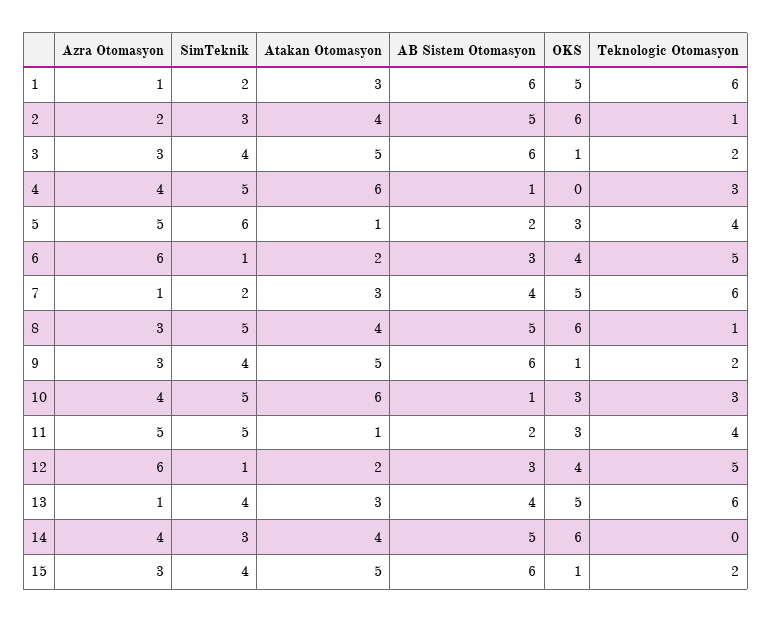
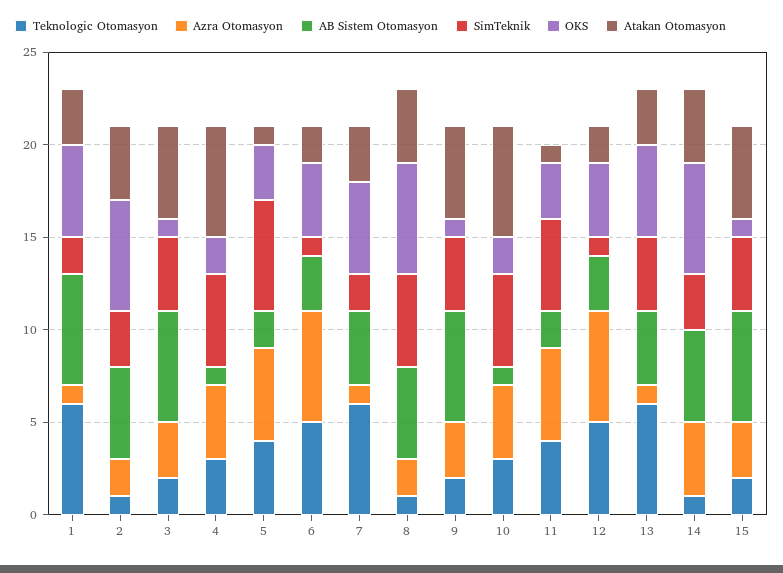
OKS, 4: 0 -> 2
Azra Otomasyon, 8: 3 -> 2
OKS, 10: 3 -> 2
Teknologic Otomasyon, 14: 0 -> 1

